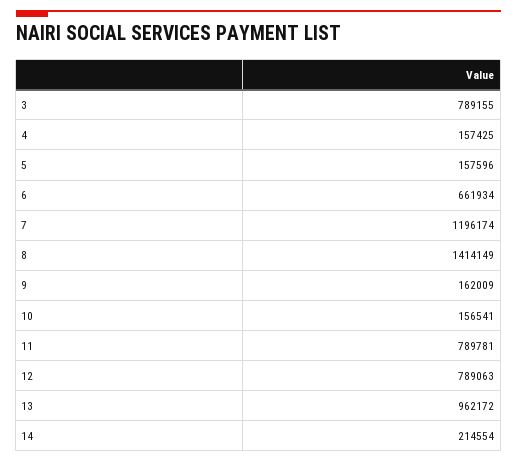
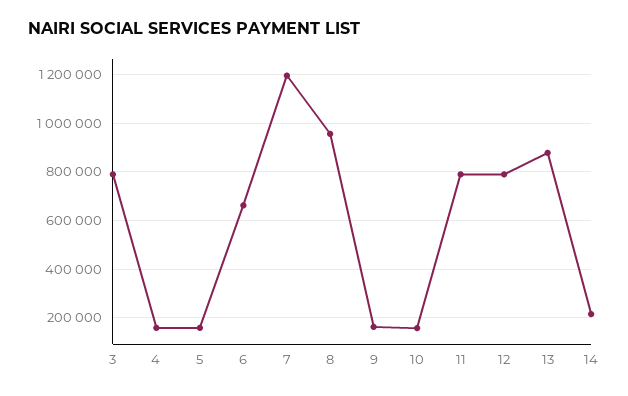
8: 1414149 -> 950000
13: 962172 -> 875000

